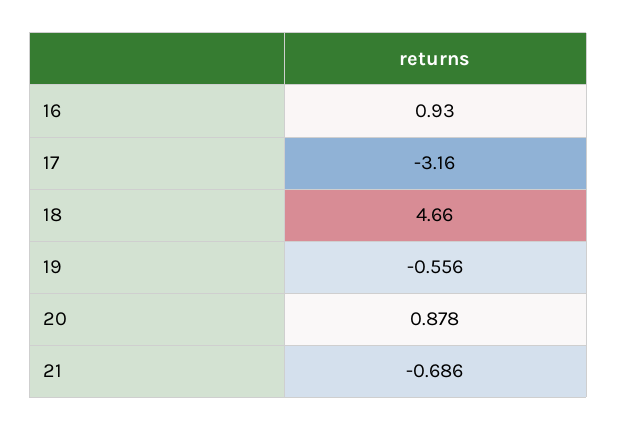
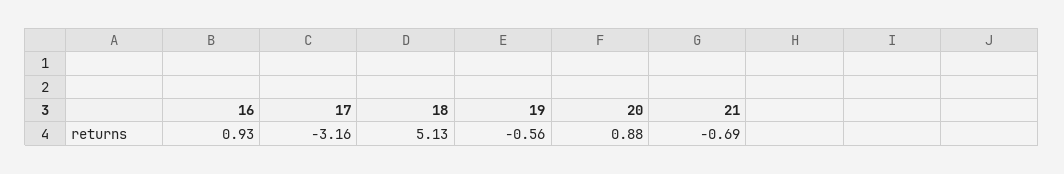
18: 4.66 -> 5.13

